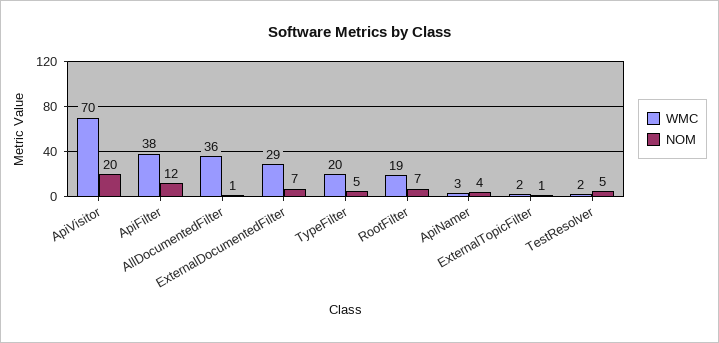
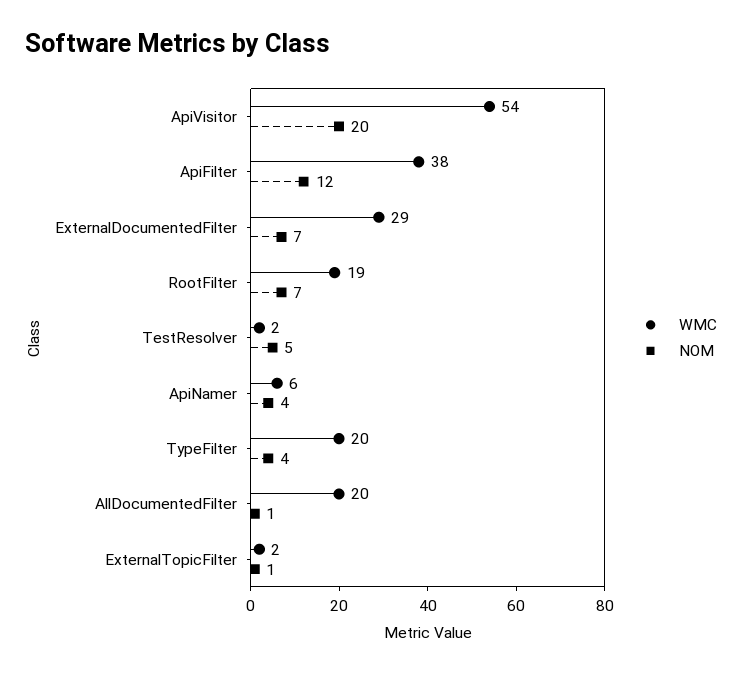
WMC, ApiVisitor: 70 -> 54
WMC, AllDocumentedFilter: 36 -> 20
NOM, TypeFilter: 5 -> 4
WMC, ApiNamer: 3 -> 6

